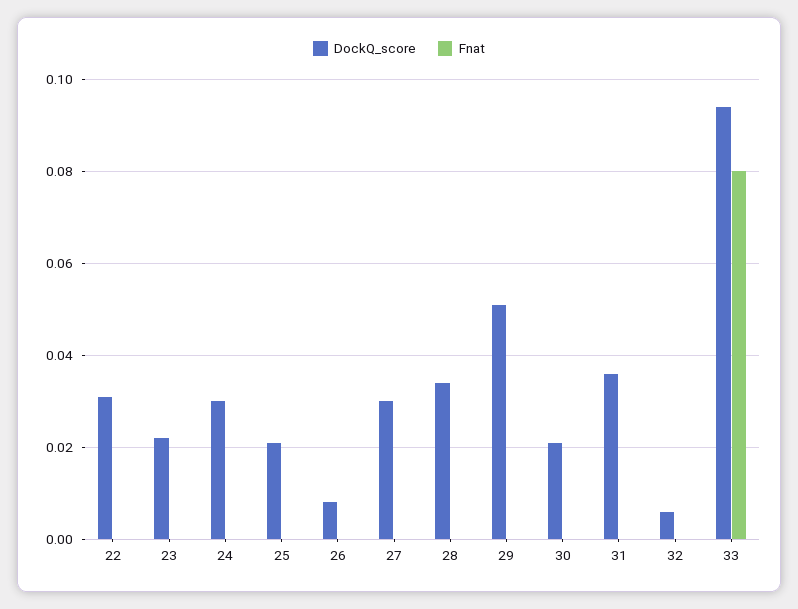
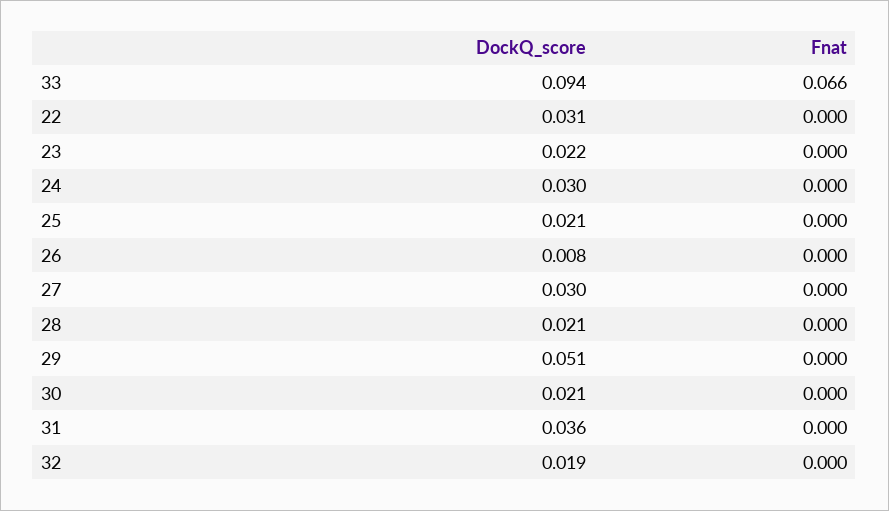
DockQ_score, 28: 0.035 -> 0.021
DockQ_score, 32: 0.005 -> 0.019
Fnat, 33: 0.08 -> 0.066

